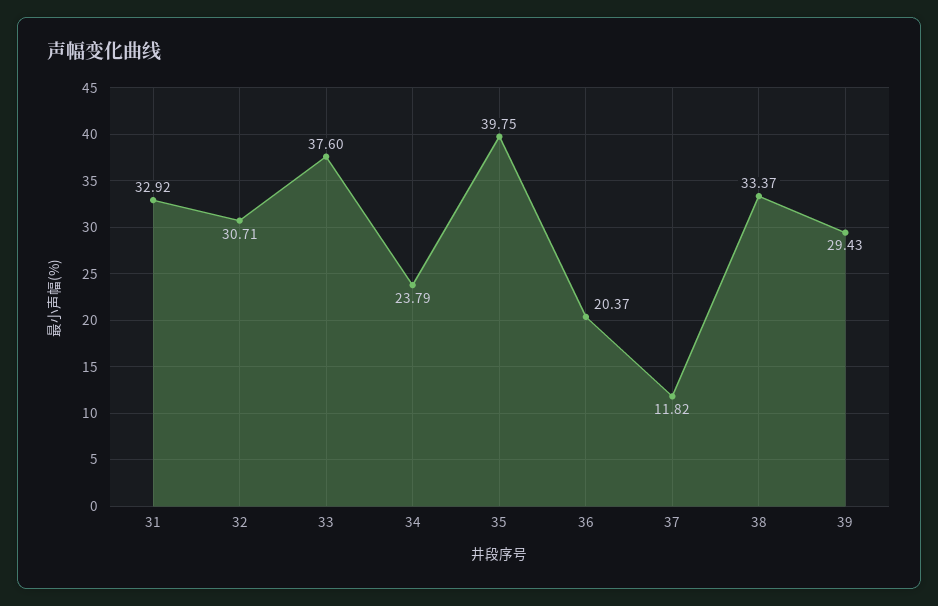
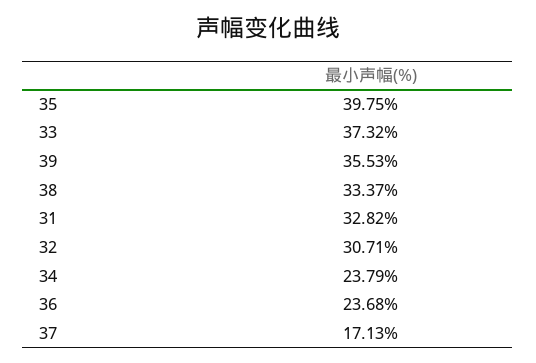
31: 32.92 -> 32.82
33: 37.6 -> 37.32
36: 20.37 -> 23.68
37: 11.82 -> 17.13
39: 29.43 -> 35.53

